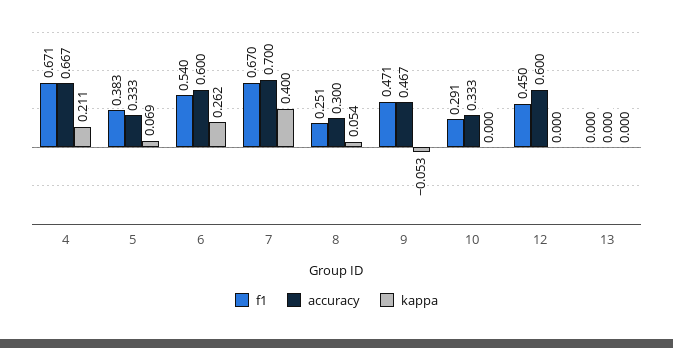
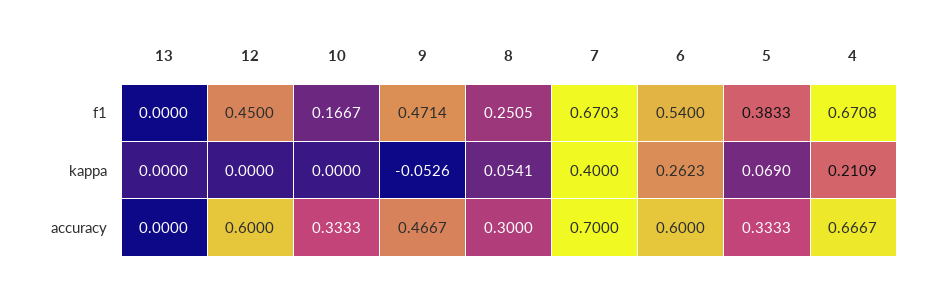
f1, 10: 0.291 -> 0.1667

